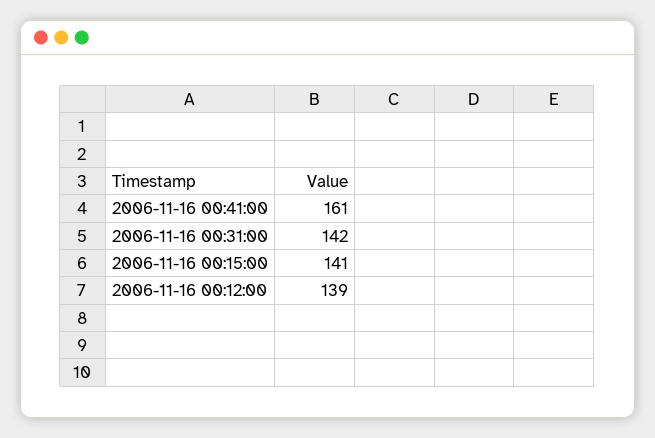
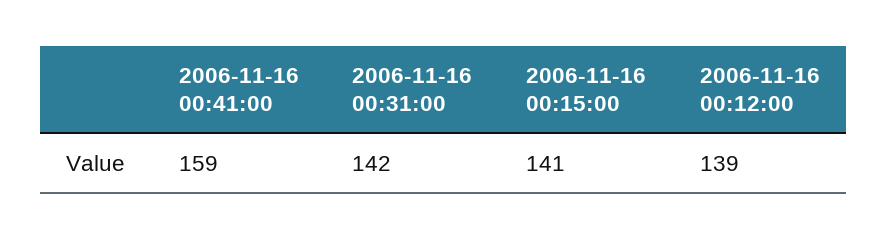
2006-11-16 00:41:00: 161 -> 159

